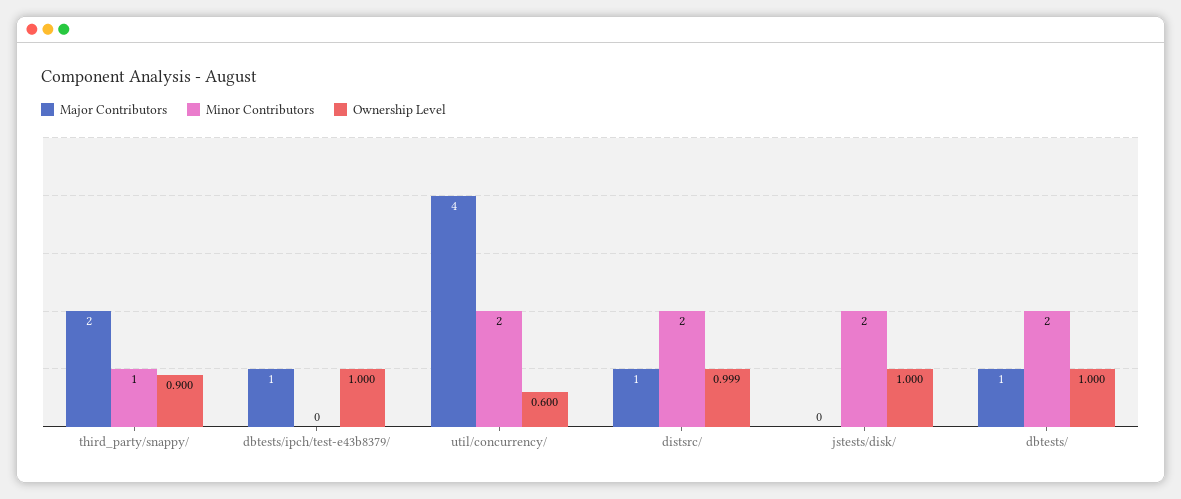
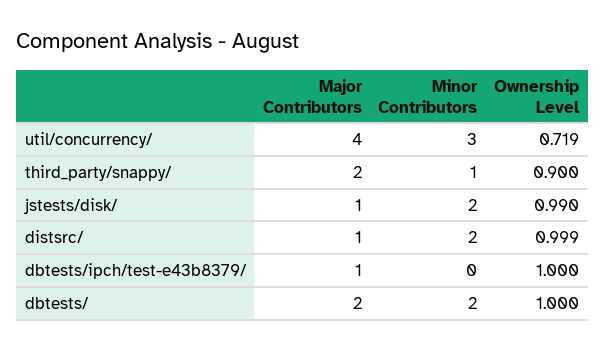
Minor Contributors, util/concurrency/: 2 -> 3
Ownership Level, util/concurrency/: 0.6 -> 0.719
Major Contributors, jstests/disk/: 0 -> 1
Ownership Level, jstests/disk/: 1 -> 0.99
Major Contributors, dbtests/: 1 -> 2

